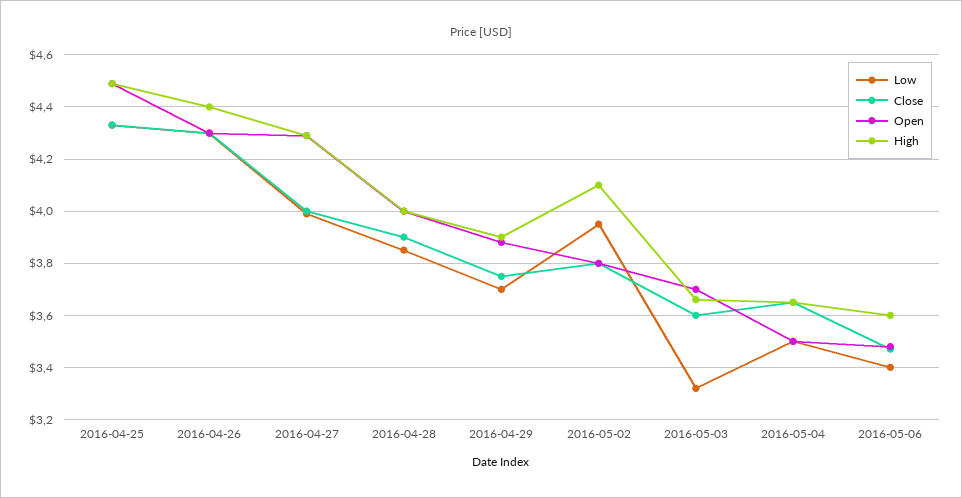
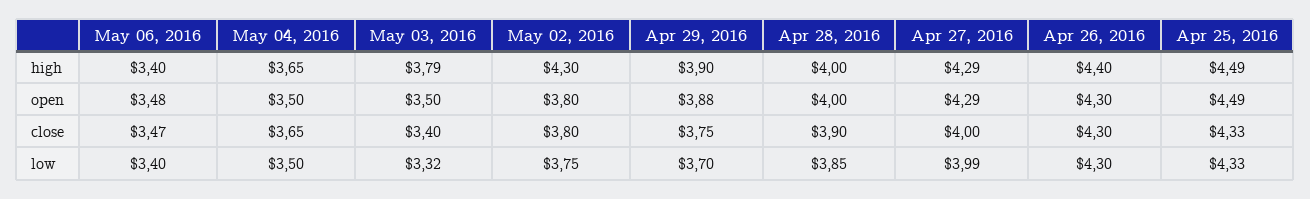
Low, 2016-05-02: 3.95 -> 3.75
High, 2016-05-02: 4.1 -> 4.3
Close, 2016-05-03: 3.6 -> 3.4
Open, 2016-05-03: 3.7 -> 3.5
High, 2016-05-03: 3.65 -> 3.79
High, 2016-05-06: 3.6 -> 3.4

